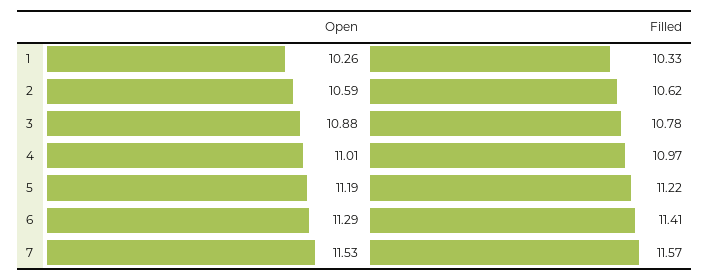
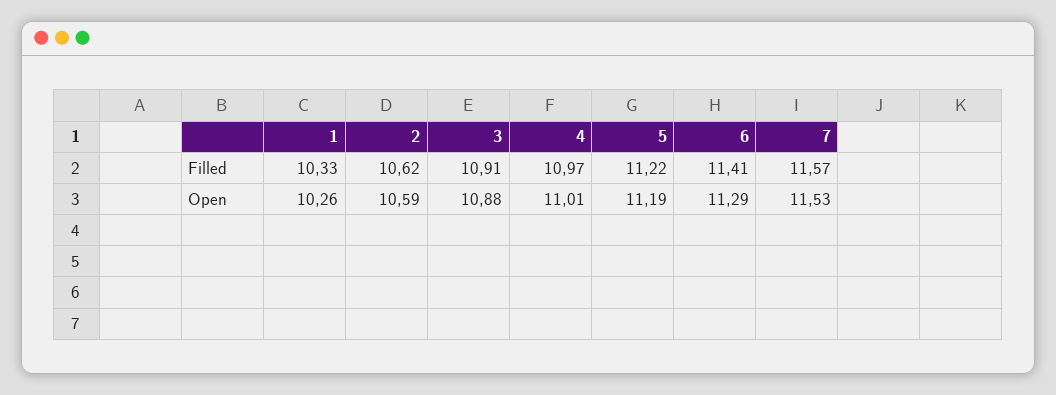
Filled, 3: 10.78 -> 10.91

